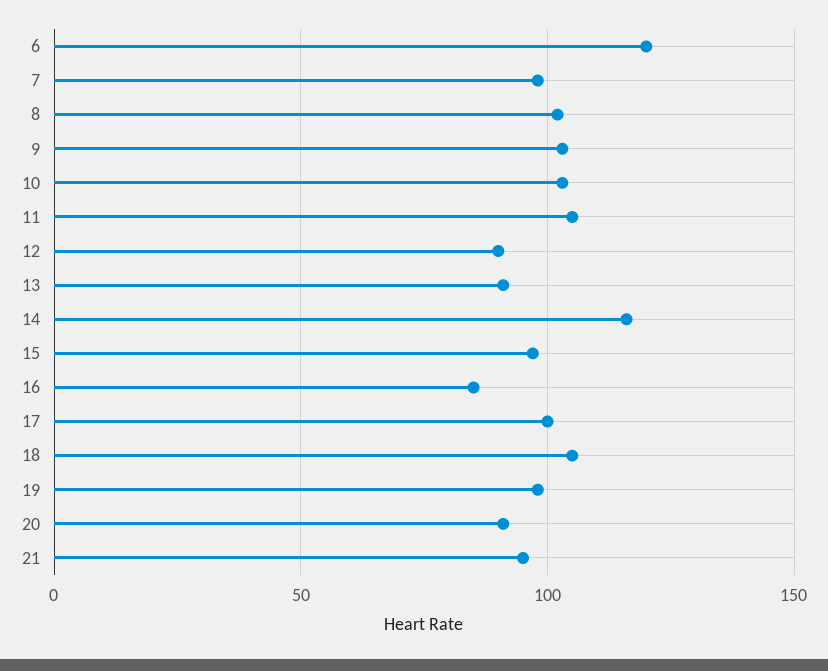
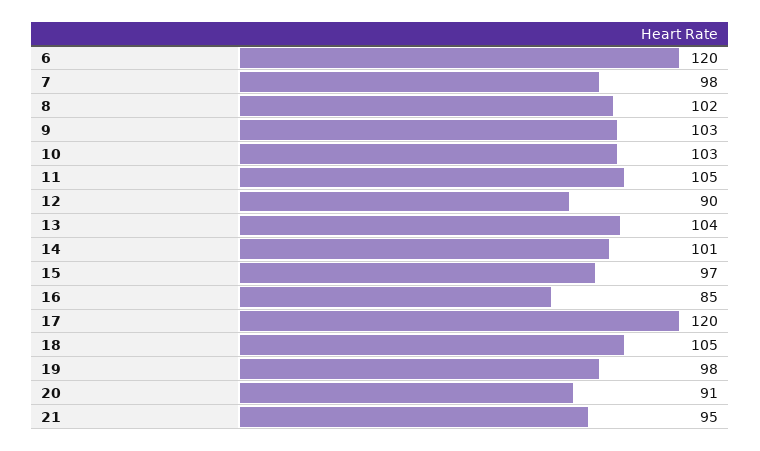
13: 90 -> 104
14: 115 -> 101
17: 100 -> 120

